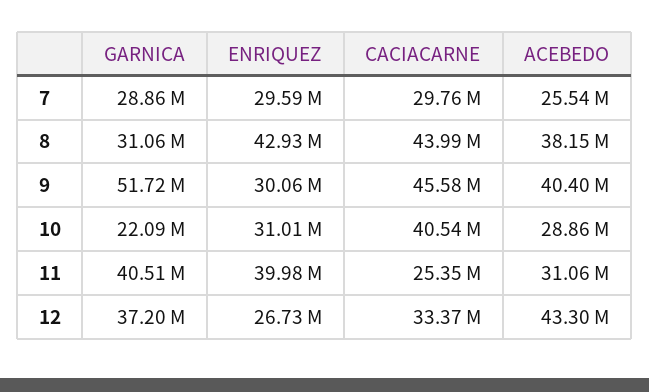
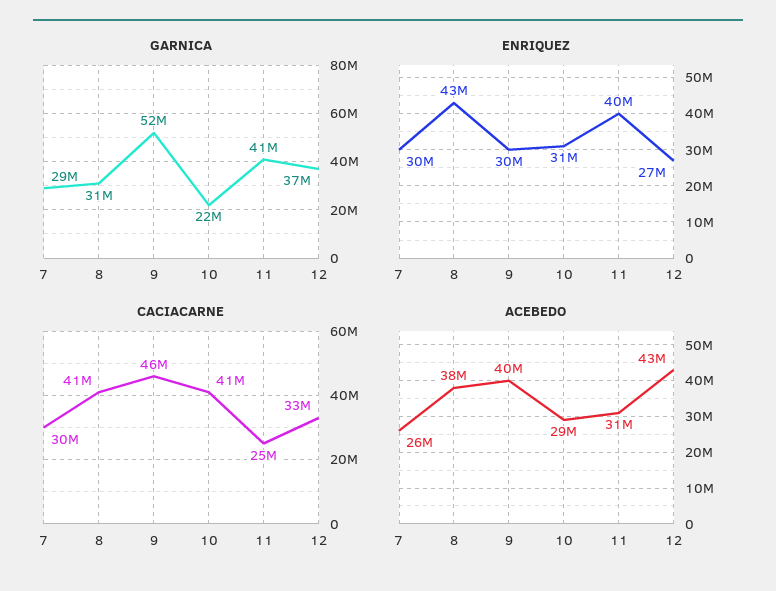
CACIACARNE, 8: 43990000 -> 41000000

